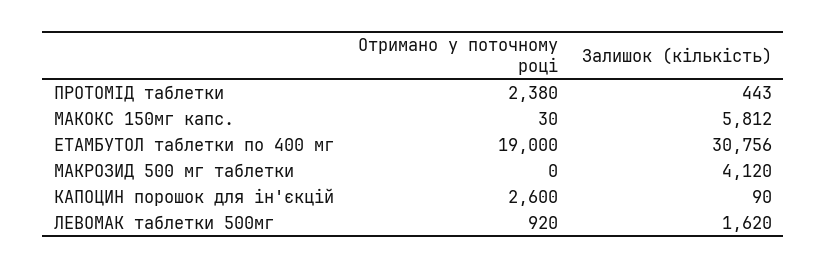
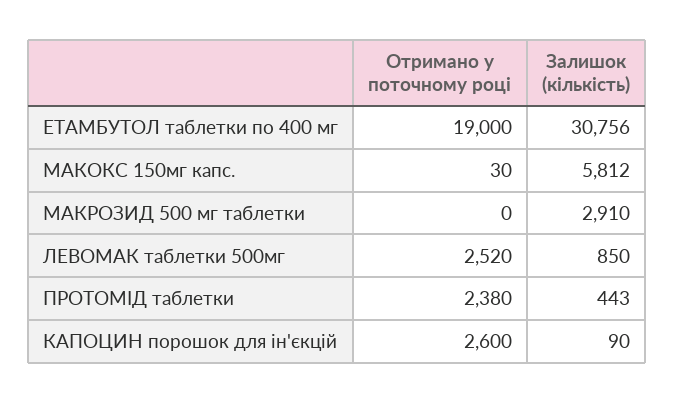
Залишок (кількість), МАКРОЗИД 500 мг таблетки: 4120 -> 2910
Отримано у поточному році, ЛЕВОМАК таблетки 500мг: 920 -> 2520
Залишок (кількість), ЛЕВОМАК таблетки 500мг: 1620 -> 850

